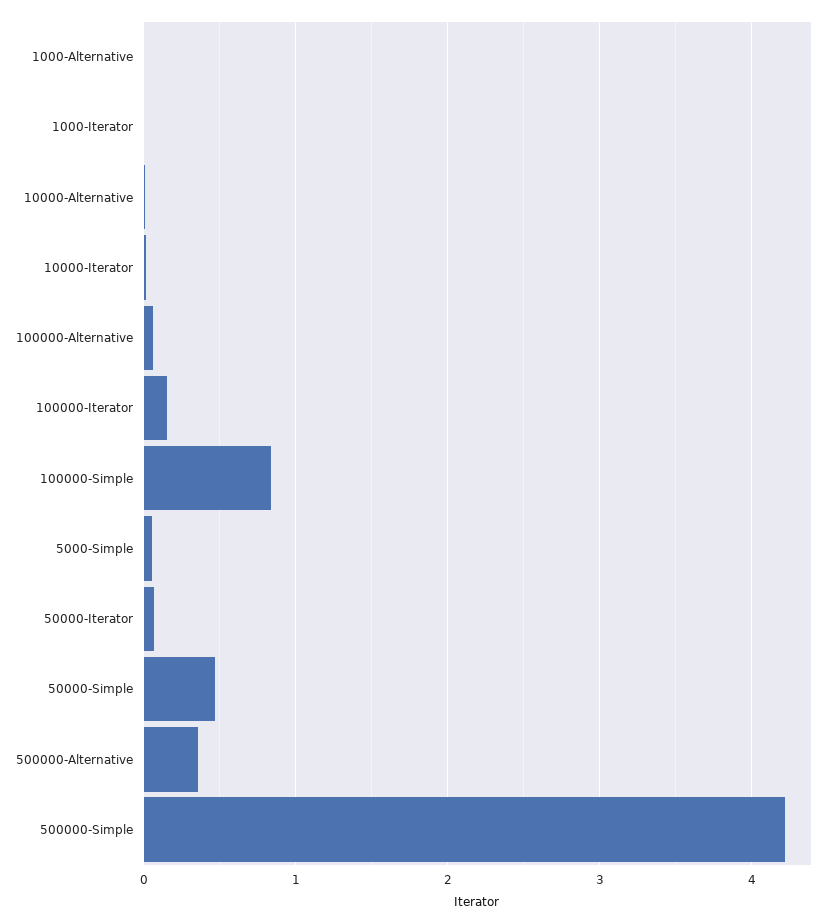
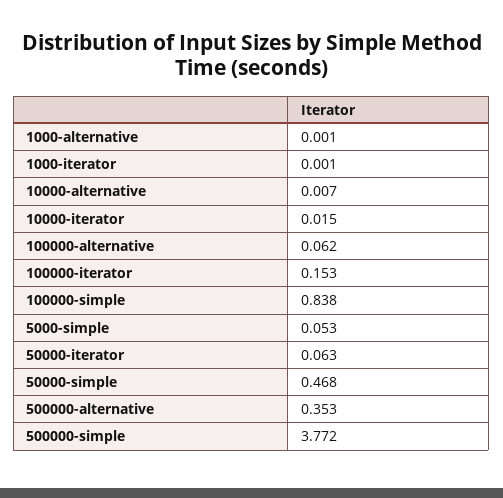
500000-Simple: 4.2 -> 3.772

